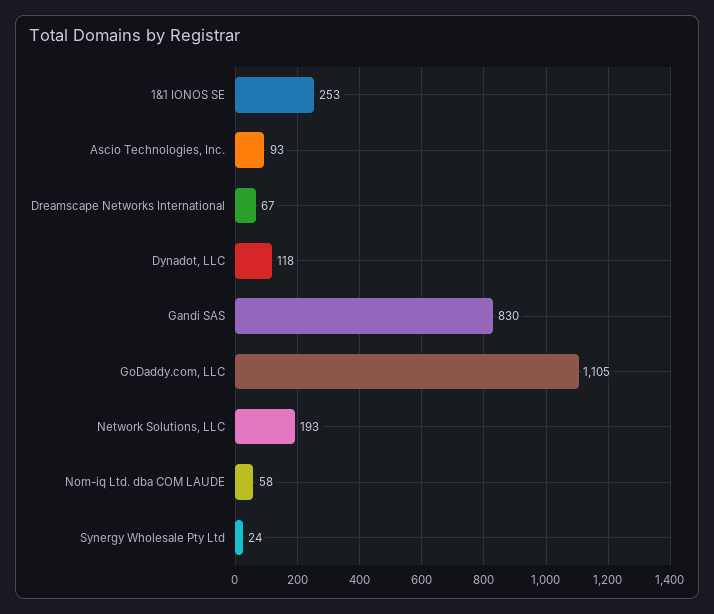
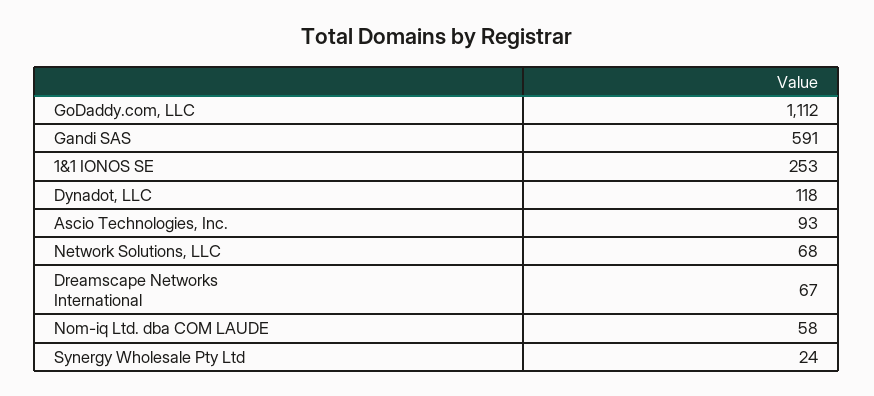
Gandi SAS: 830 -> 591
GoDaddy.com, LLC: 1105 -> 1112
Network Solutions, LLC: 193 -> 68

